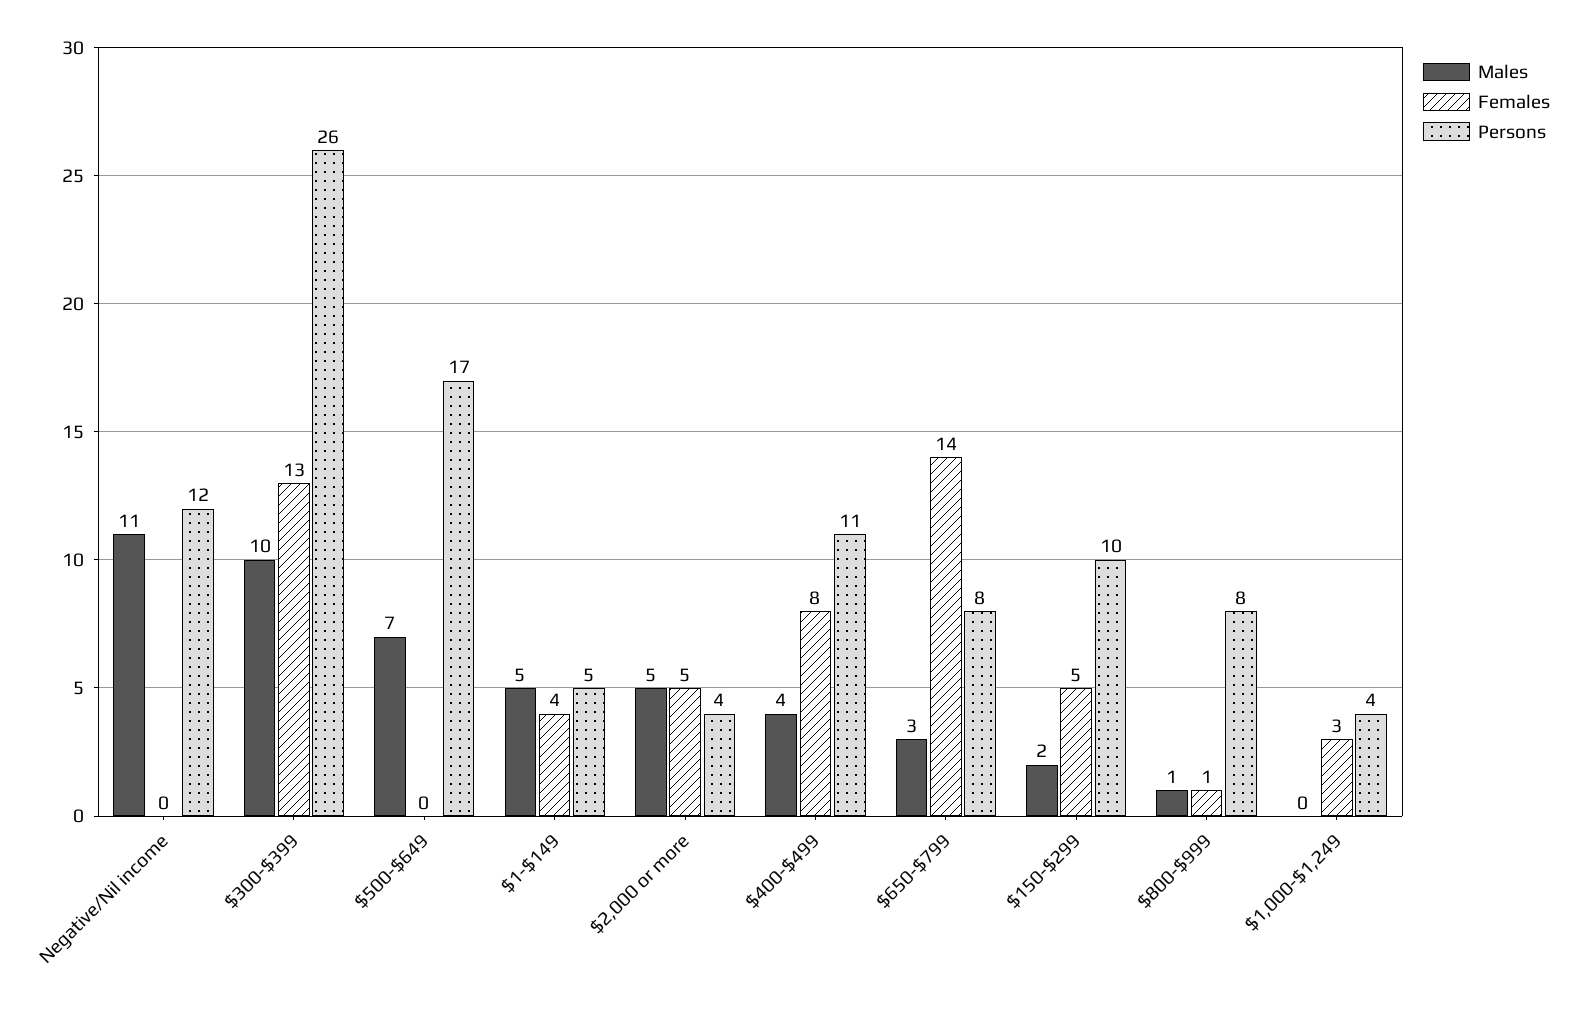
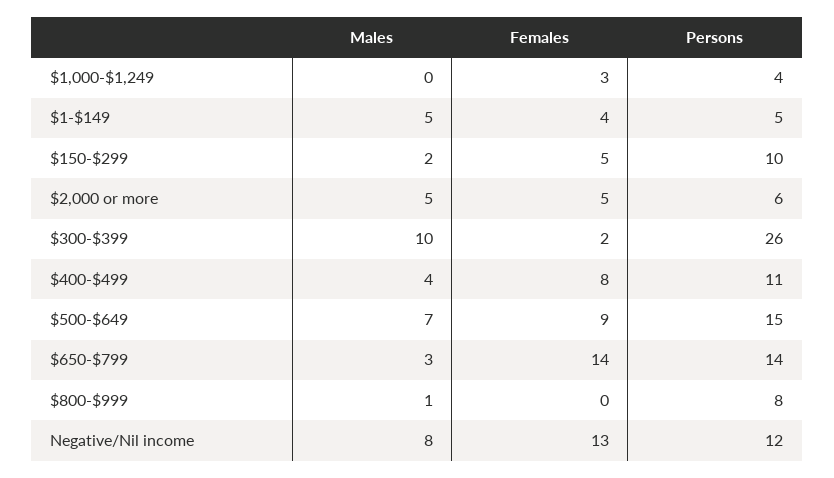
Males, Negative/Nil income: 11 -> 8
Females, Negative/Nil income: 0 -> 13
Females, $300-$399: 13 -> 2
Females, $500-$649: 0 -> 9
Persons, $500-$649: 17 -> 15
Persons, $2,000 or more: 4 -> 6
Persons, $650-$799: 8 -> 14
Females, $800-$999: 1 -> 0

